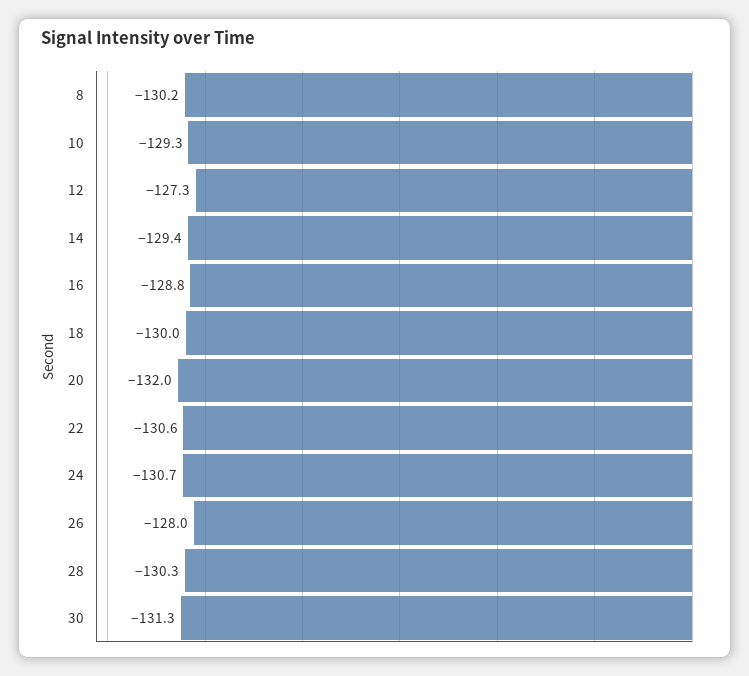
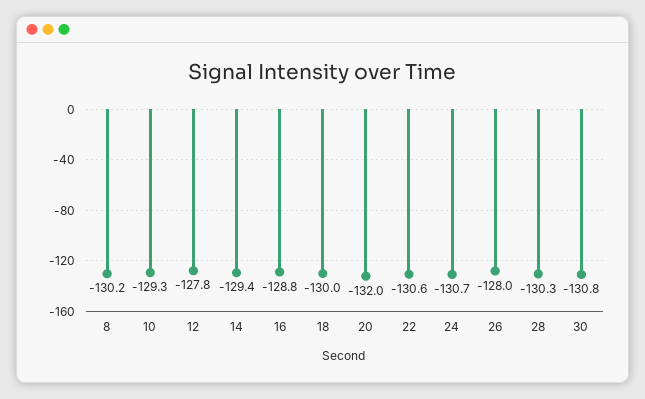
12: -127.3 -> -127.8
30: -131.3 -> -130.8

